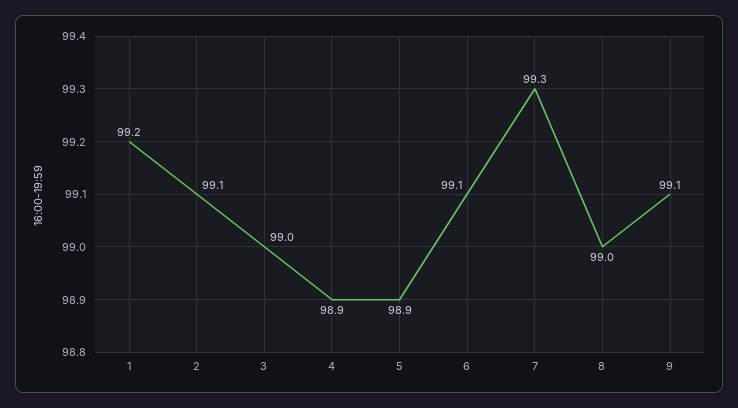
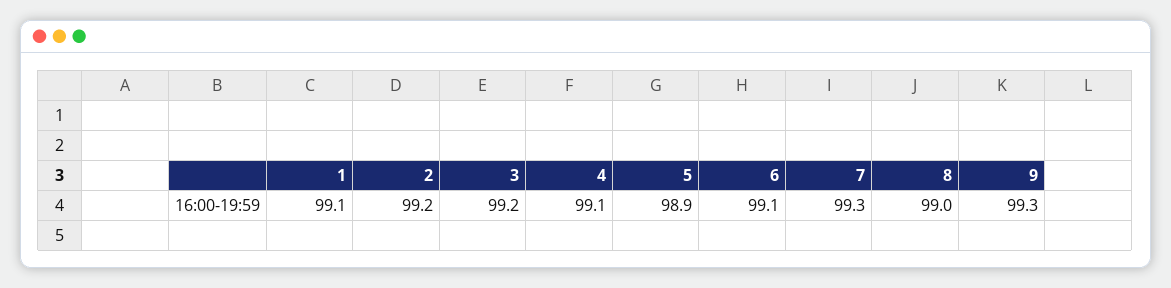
1: 99.2 -> 99.1
2: 99.1 -> 99.2
3: 99 -> 99.2
4: 98.9 -> 99.1
9: 99.1 -> 99.3

